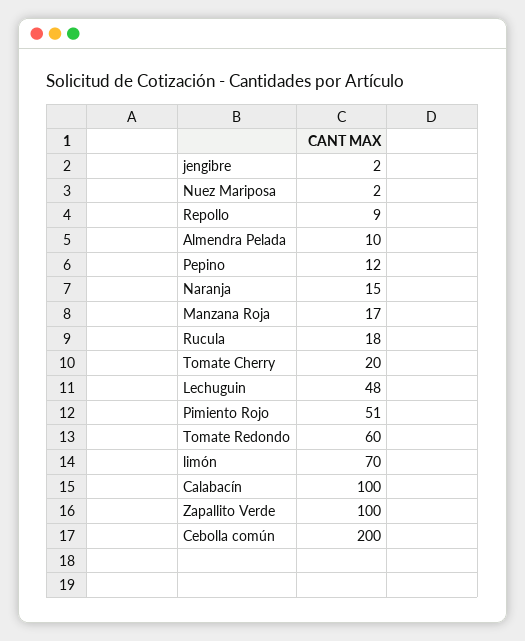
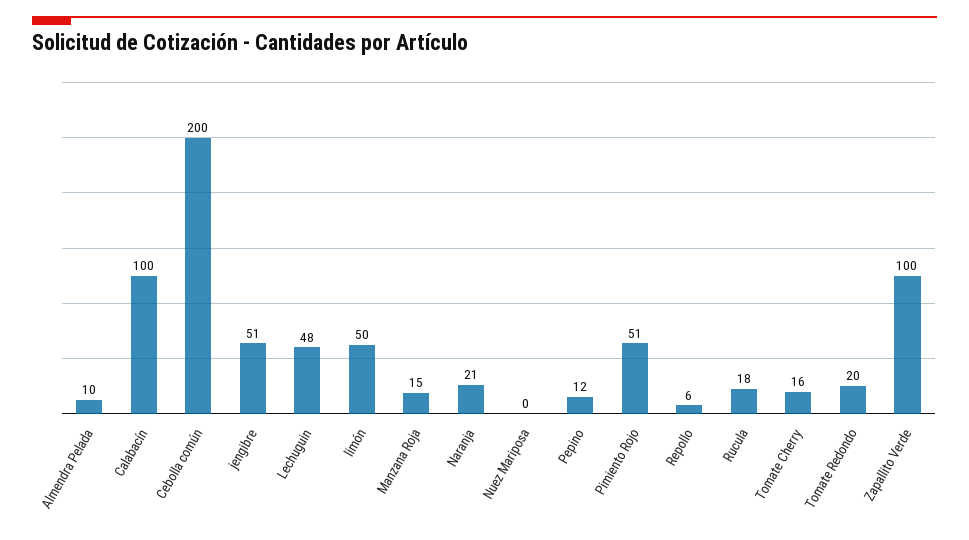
jengibre: 2 -> 51
Nuez Mariposa: 2 -> 0
Repollo: 9 -> 6
Naranja: 15 -> 21
Manzana Roja: 17 -> 15
Tomate Cherry: 20 -> 16
Tomate Redondo: 60 -> 20
limón: 70 -> 50

